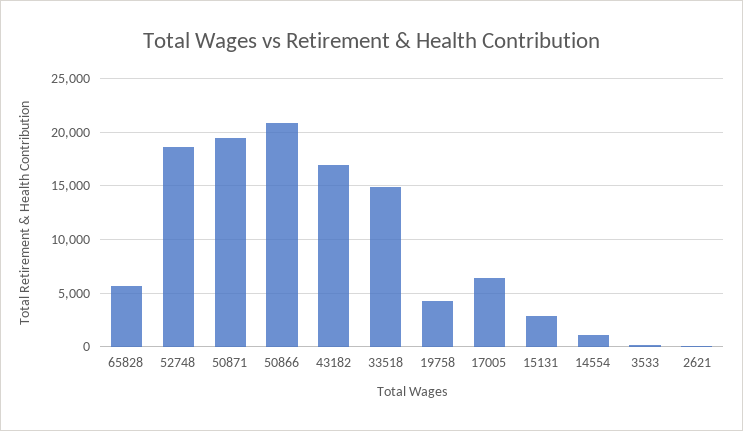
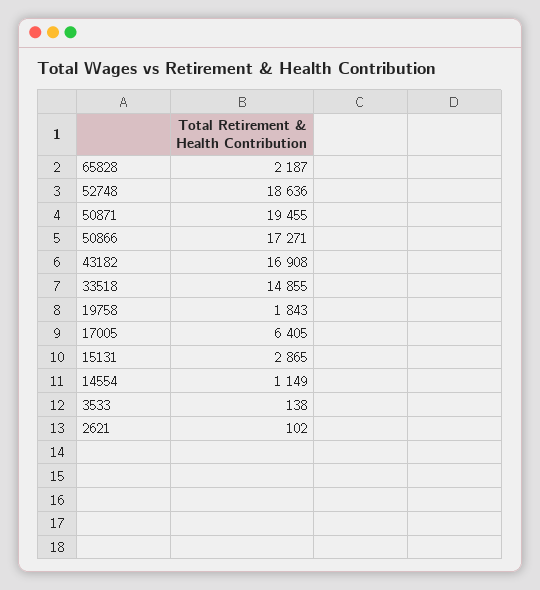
65828: 6000 -> 2187
50866: 21000 -> 17271
19758: 4000 -> 1843

